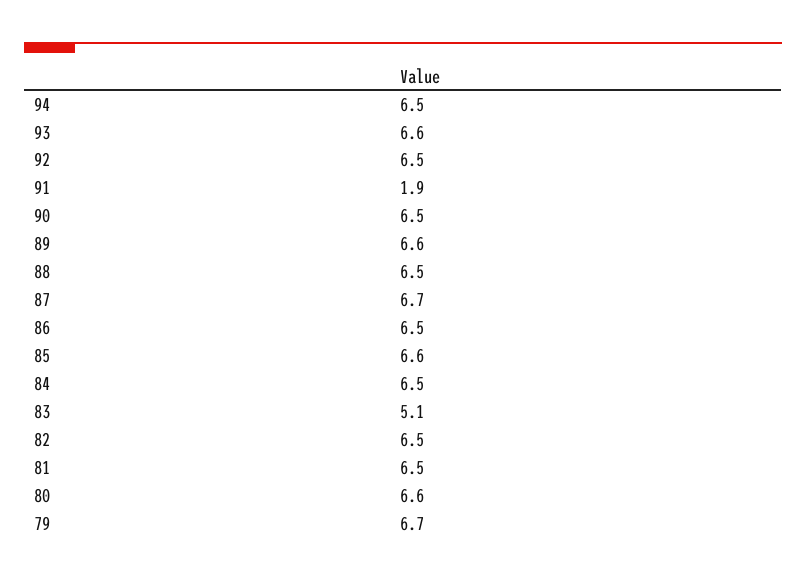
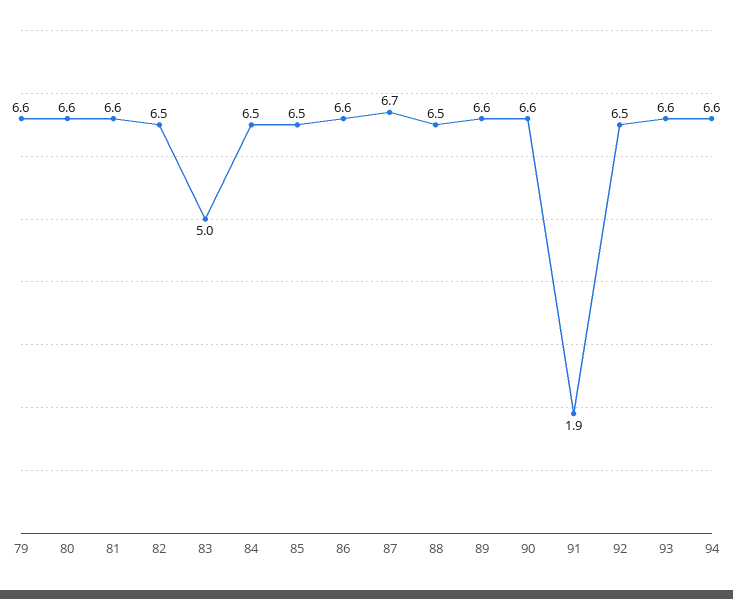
94: 6.5 -> 6.6
90: 6.5 -> 6.6
86: 6.5 -> 6.6
85: 6.6 -> 6.5
83: 5.1 -> 5
81: 6.5 -> 6.6
79: 6.7 -> 6.6

